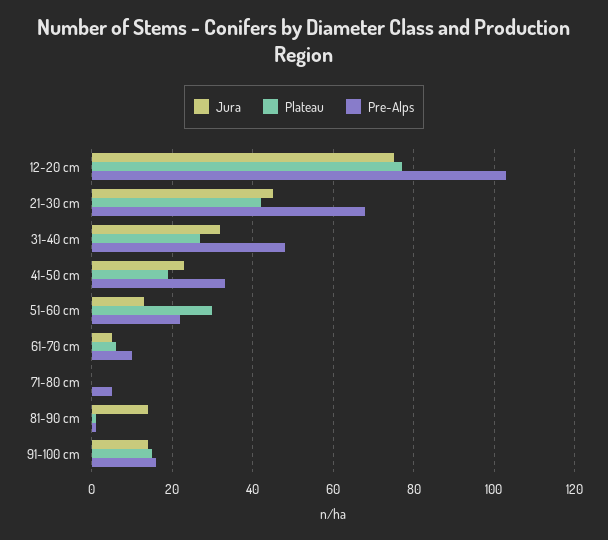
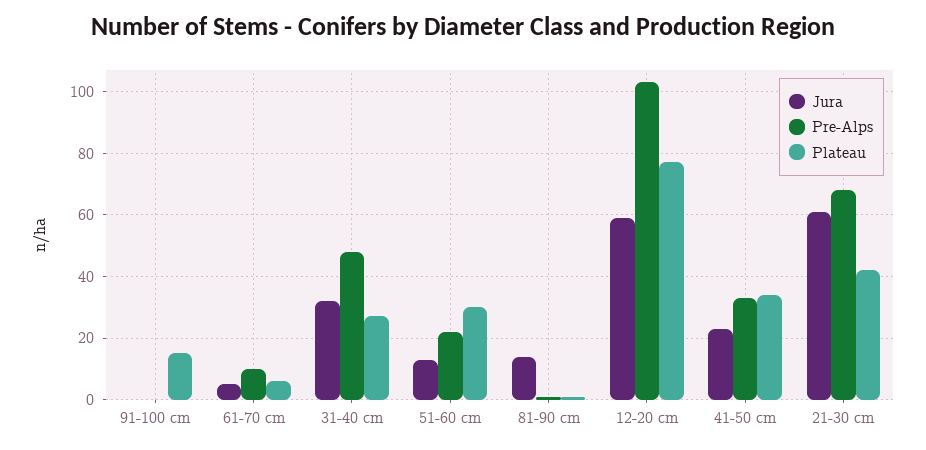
Jura, 12-20 cm: 75 -> 60
Jura, 21-30 cm: 45 -> 60
Plateau, 41-50 cm: 20 -> 35
Jura, 71-80 cm: 0 -> none
Plateau, 71-80 cm: 0 -> none
Pre-Alps, 71-80 cm: 5 -> none
Jura, 91-100 cm: 15 -> 0
Pre-Alps, 91-100 cm: 15 -> 0

